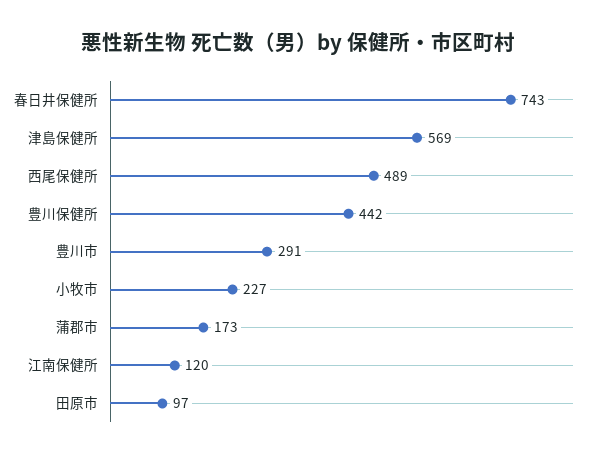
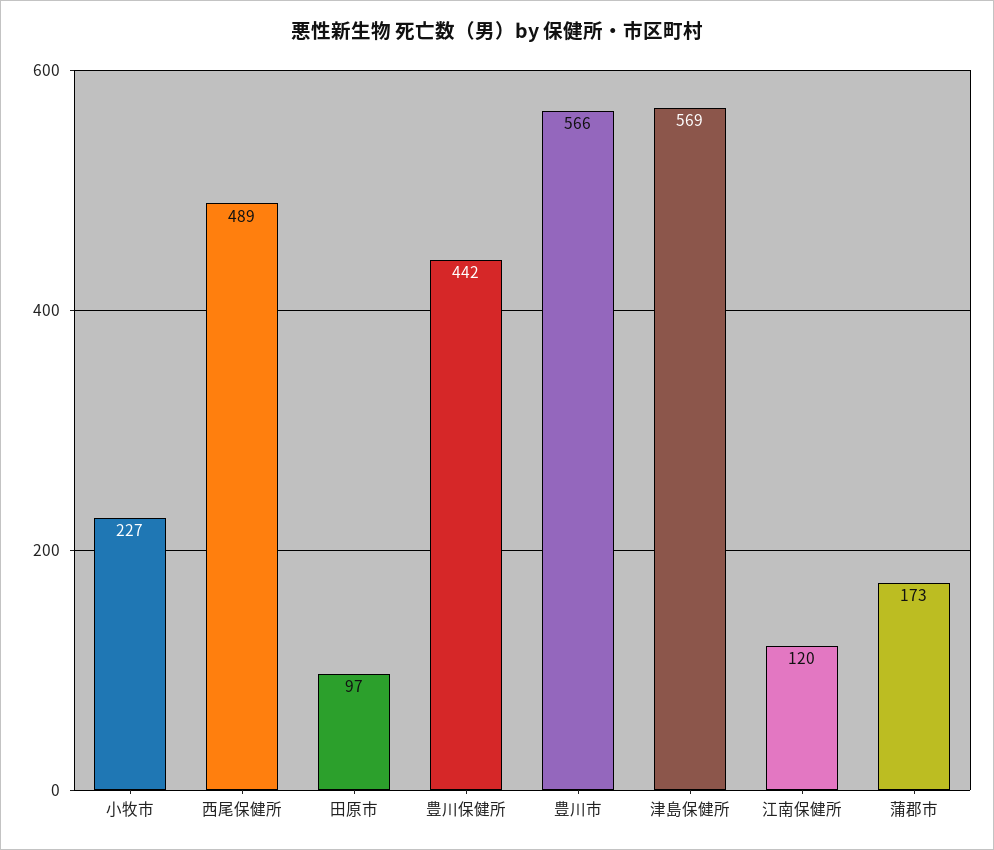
春日井保健所: 743 -> none
豊川市: 291 -> 566

